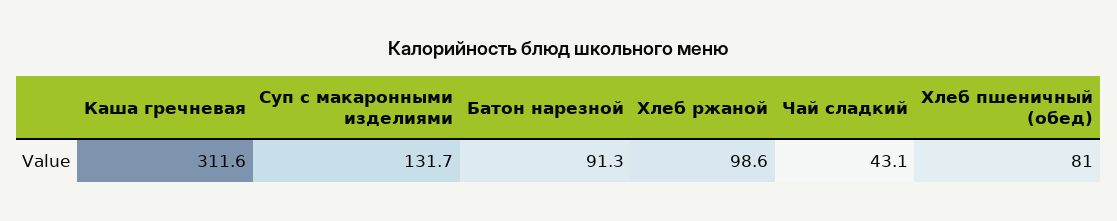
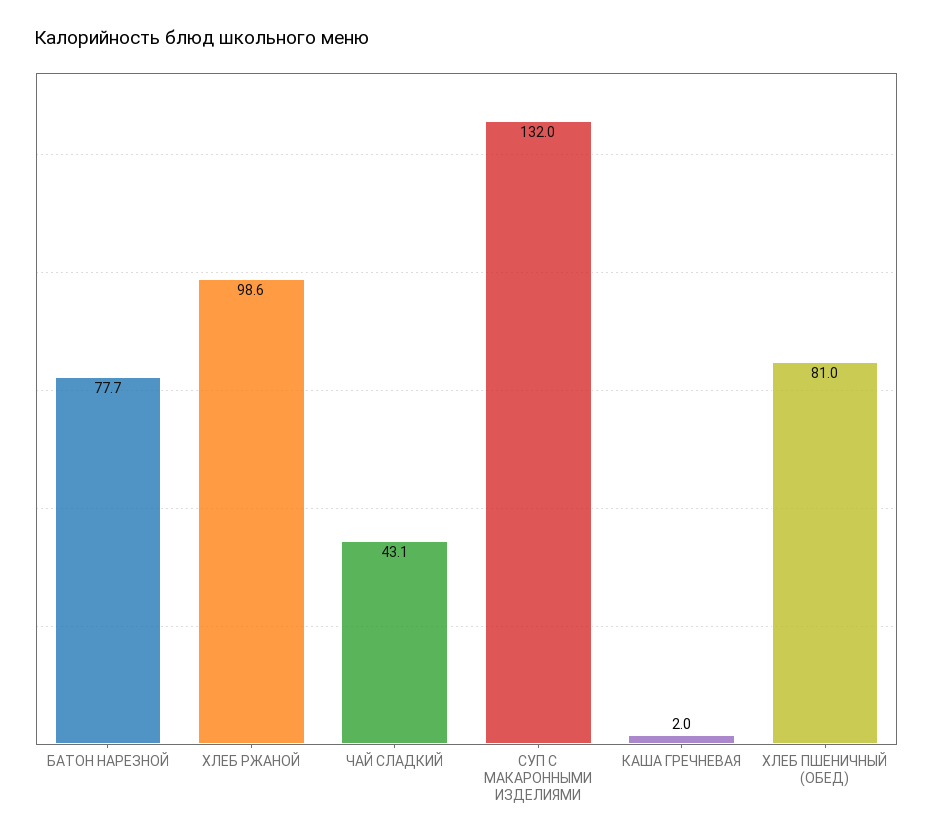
Каша гречневая: 311.6 -> 2
Суп с макаронными изделиями: 131.7 -> 132
Батон нарезной: 91.3 -> 77.7

